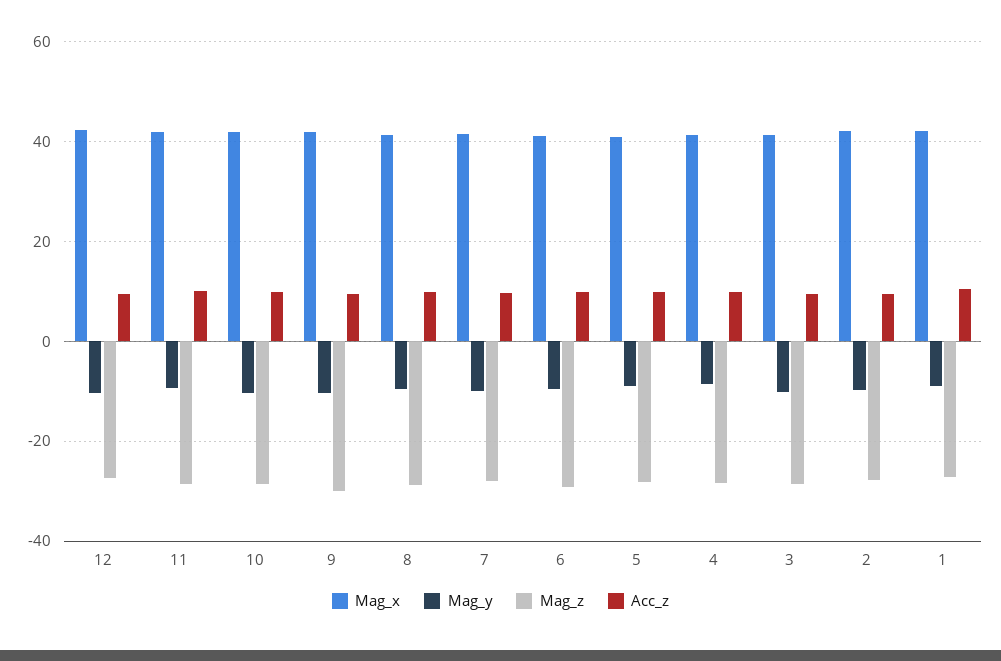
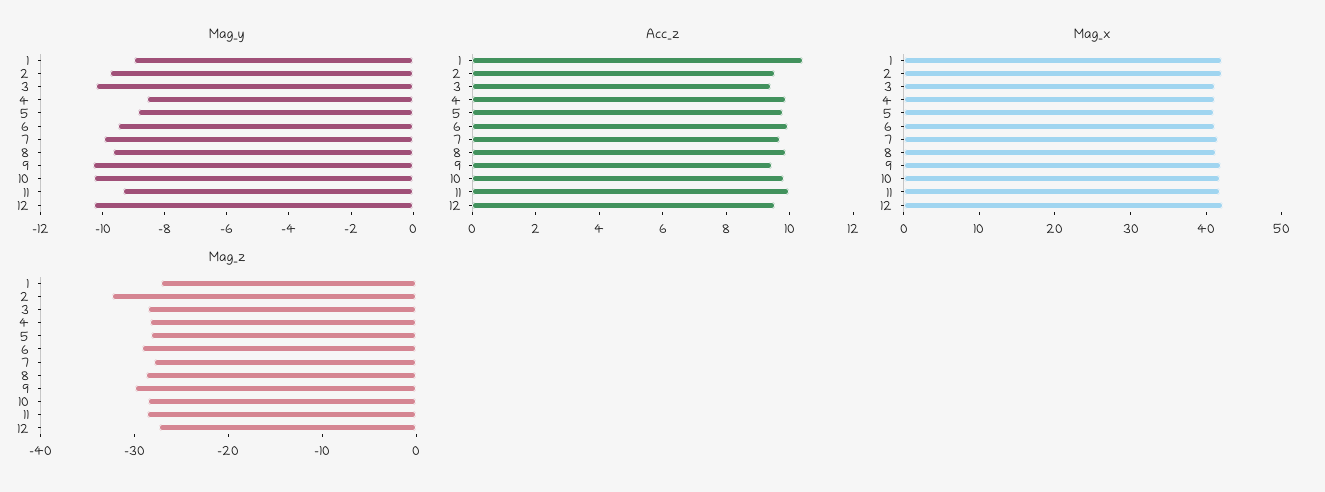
Mag_z, 2: -28 -> -32

